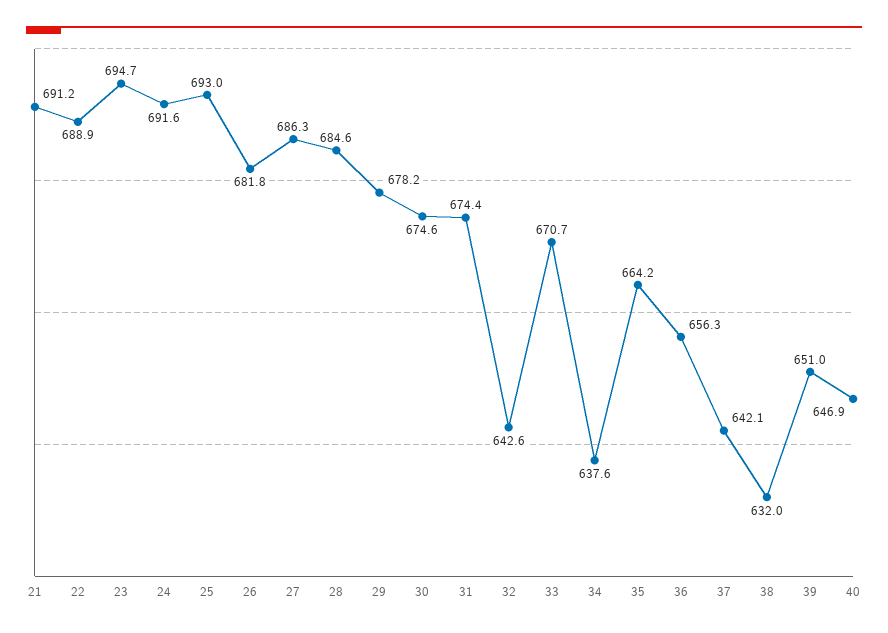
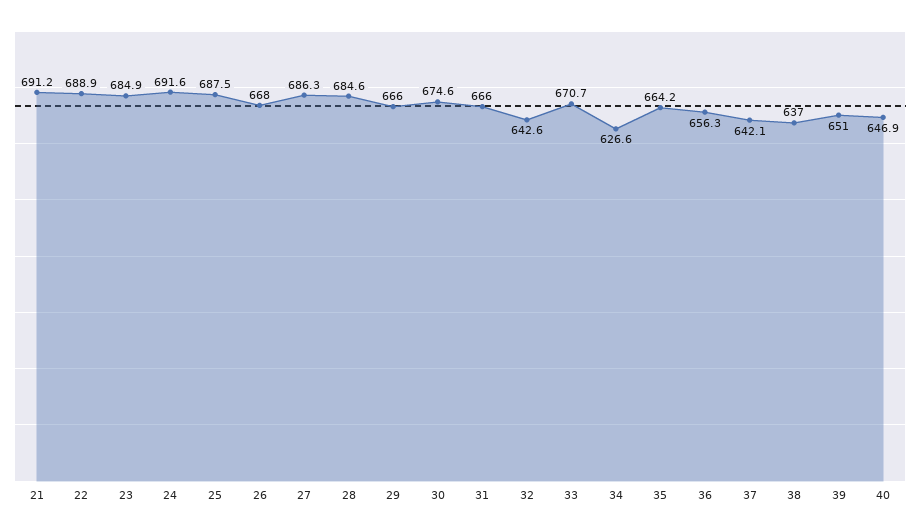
23: 694.7 -> 684.9
25: 693 -> 687.5
26: 681.8 -> 668
29: 678.2 -> 666
31: 674.4 -> 666
34: 637.6 -> 626.6
38: 632 -> 637

